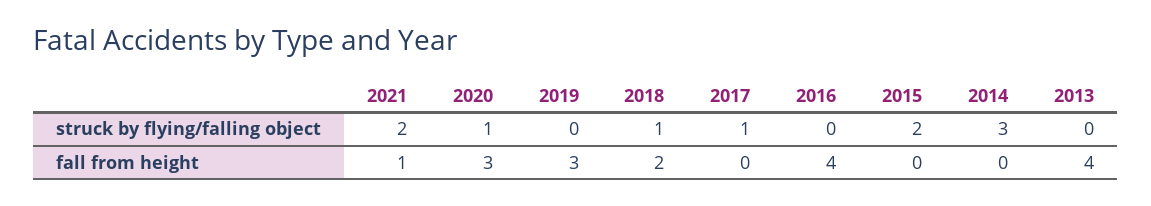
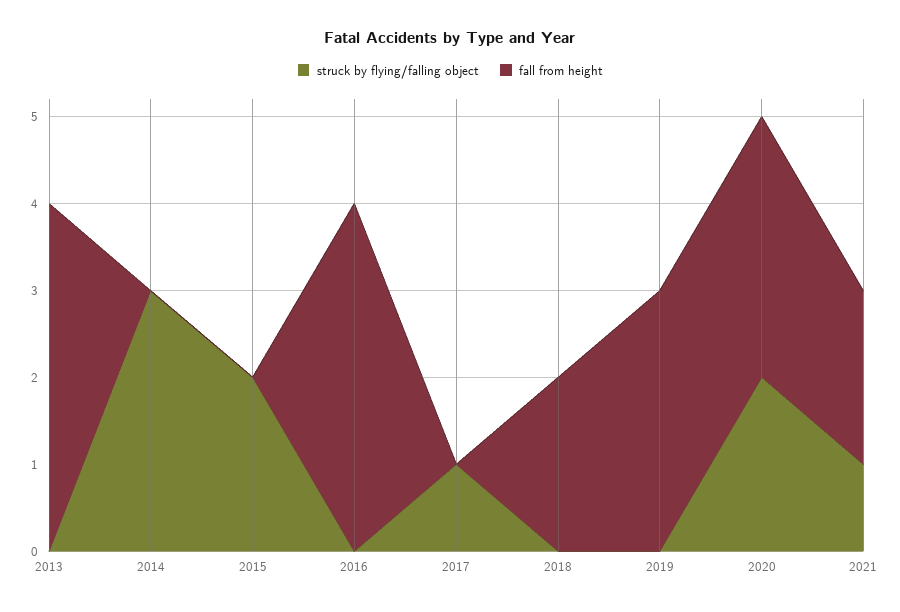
struck by flying/falling object, 2021: 2 -> 1
struck by flying/falling object, 2020: 1 -> 2
struck by flying/falling object, 2018: 1 -> 0
fall from height, 2021: 1 -> 2

